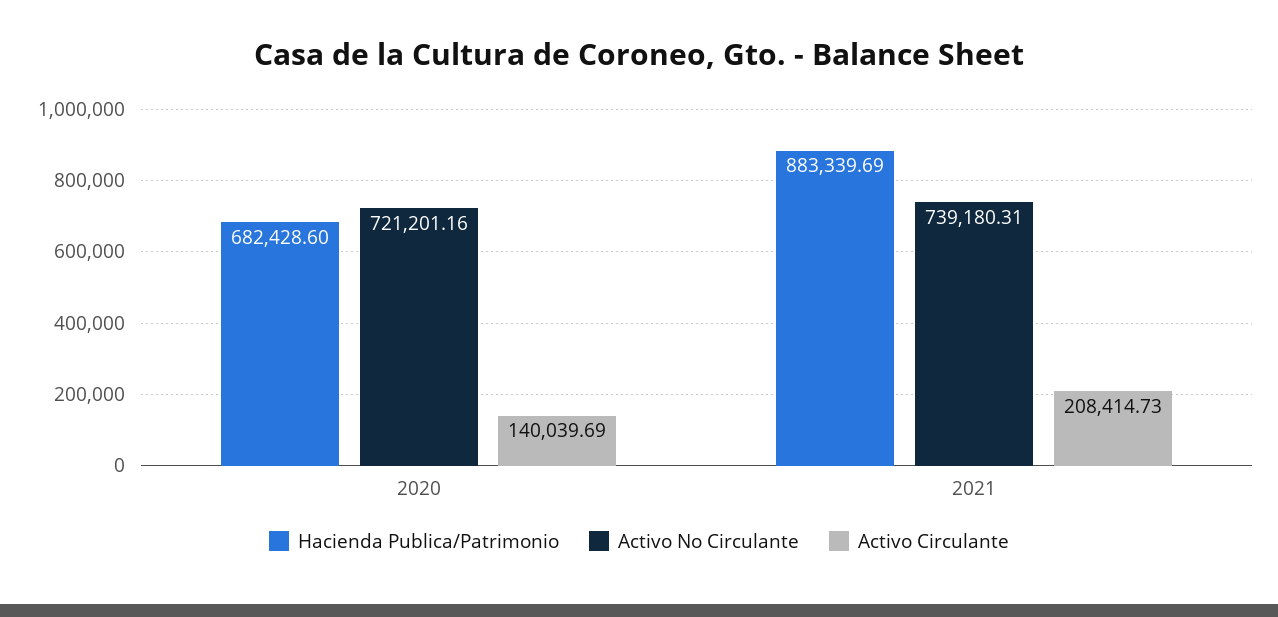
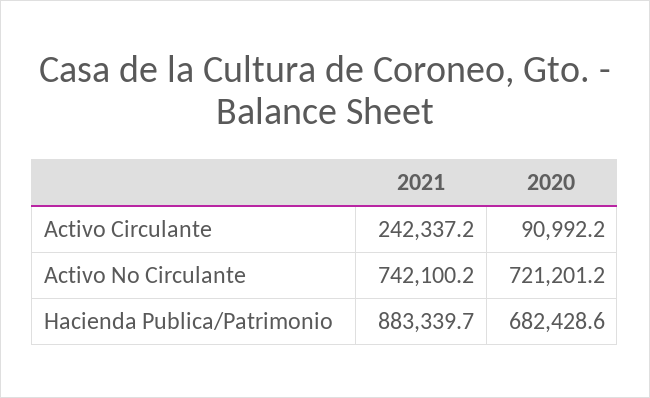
Activo Circulante, 2020: 140039.69 -> 90992.2
Activo No Circulante, 2021: 739180.31 -> 742100.2
Activo Circulante, 2021: 208414.73 -> 242337.2

